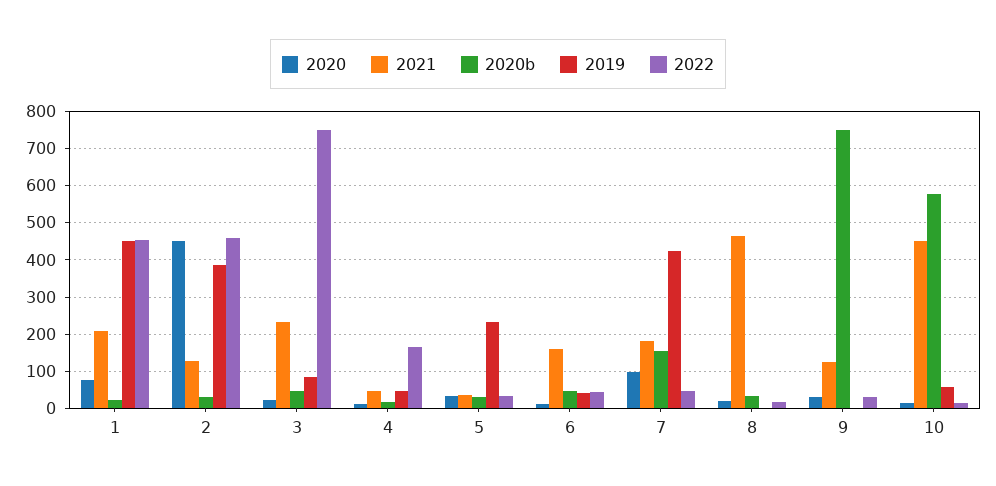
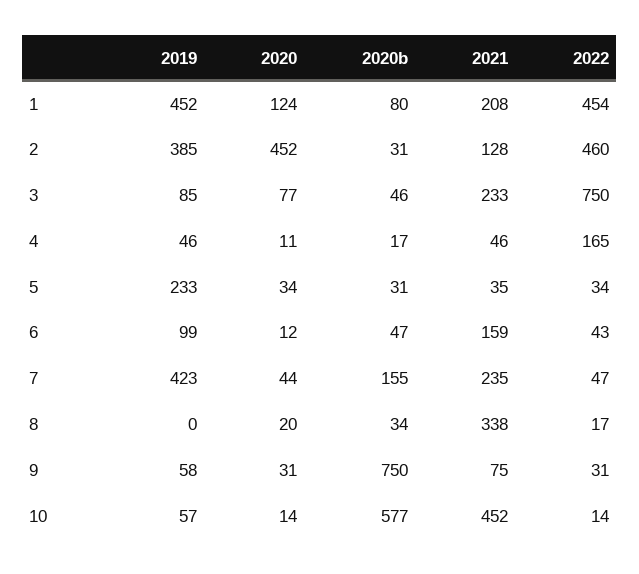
2020, 1: 80 -> 124
2020b, 1: 20 -> 80
2020, 3: 20 -> 77
2019, 6: 40 -> 99
2020, 7: 100 -> 44
2021, 7: 180 -> 235
2021, 8: 460 -> 338
2021, 9: 120 -> 75
2019, 9: 0 -> 58

